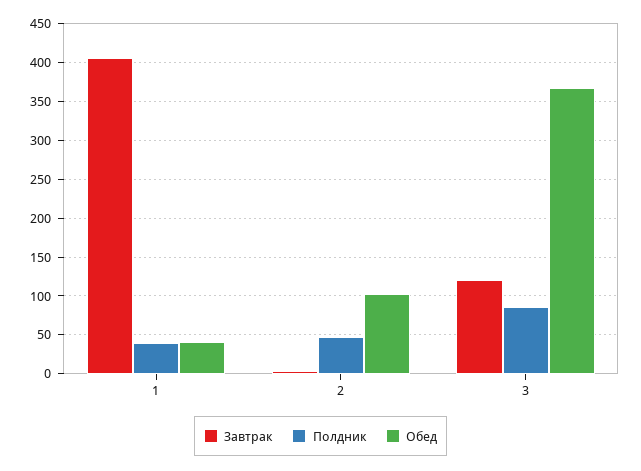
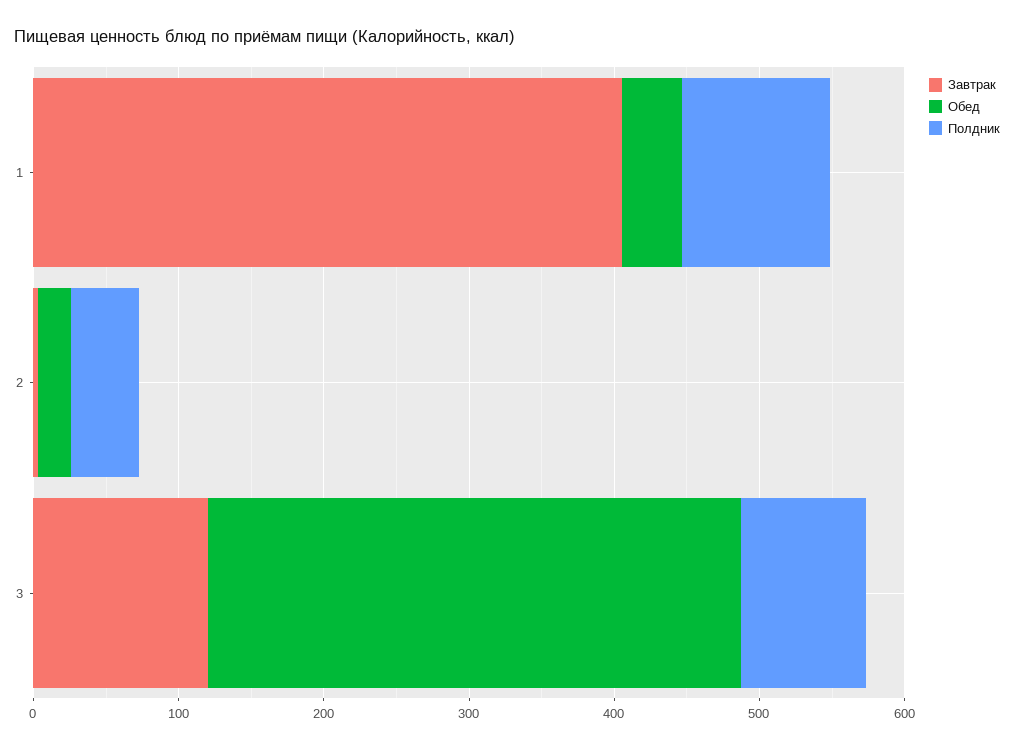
Полдник, 1: 40 -> 100
Обед, 2: 100 -> 20

